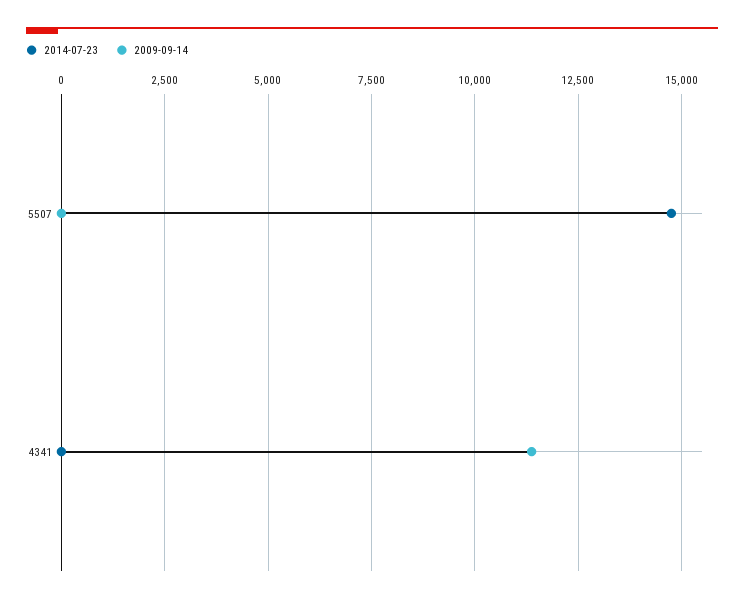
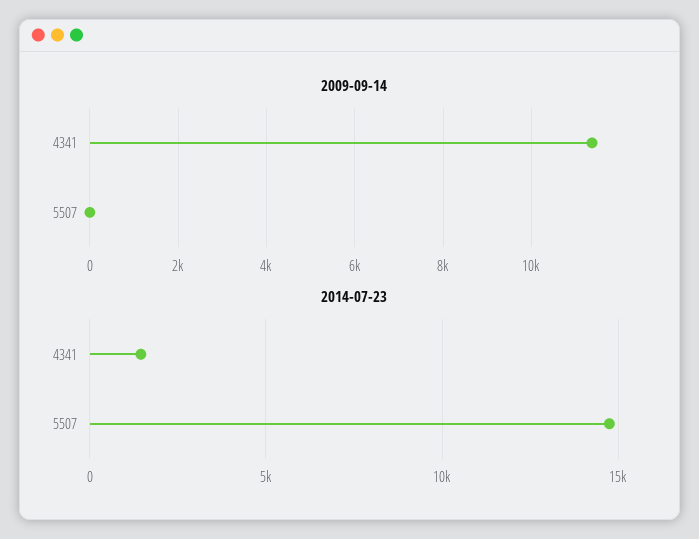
2014-07-23, 4341: 0 -> 1500

